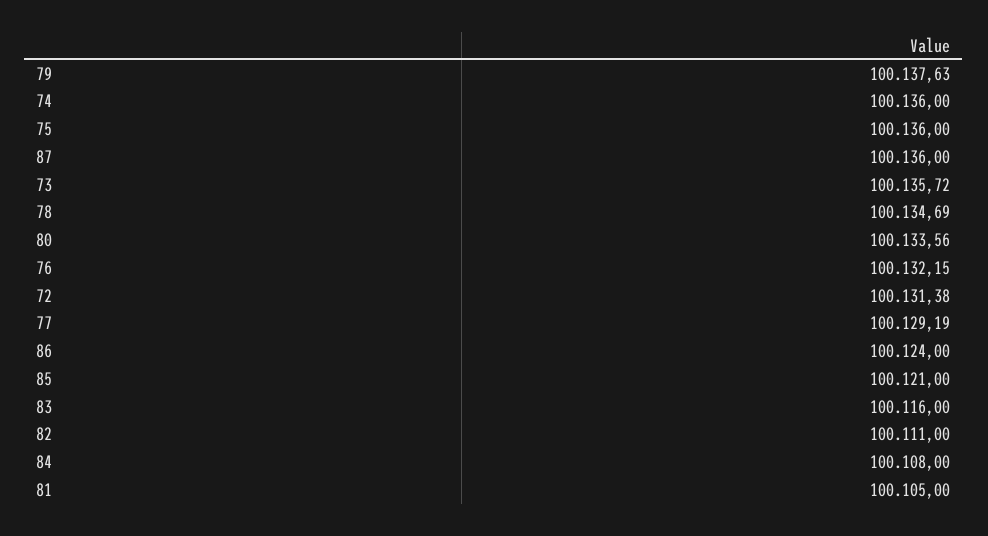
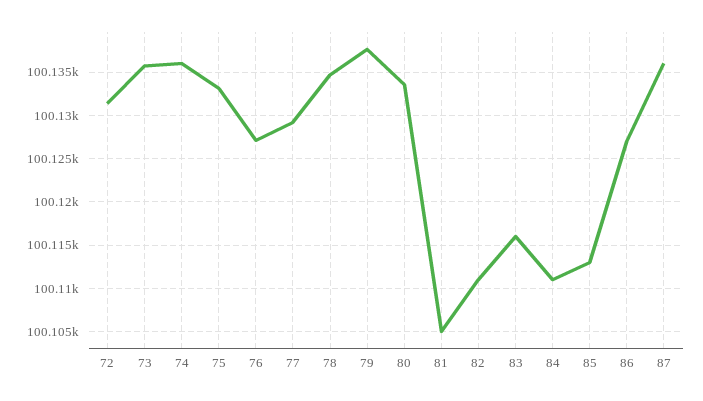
75: 100136 -> 100133
76: 100132.15 -> 100127
86: 100124 -> 100127
85: 100121 -> 100113
84: 100108 -> 100111

